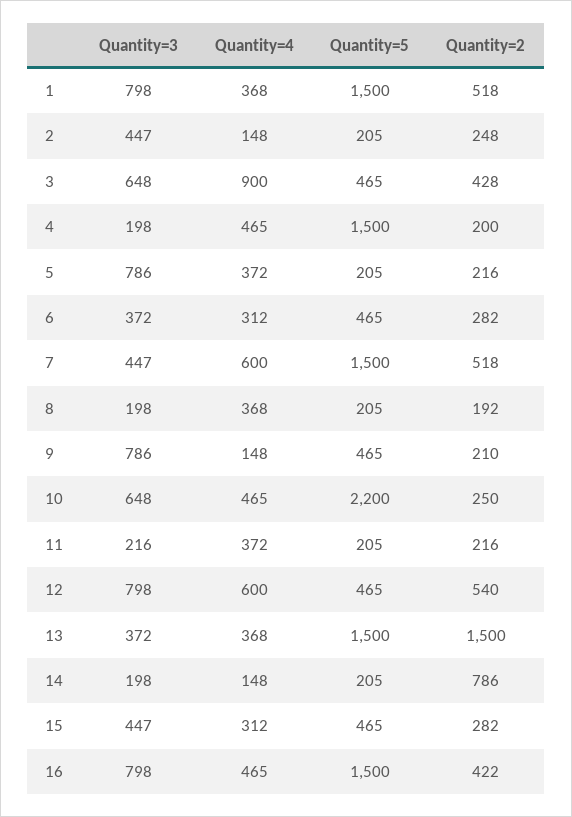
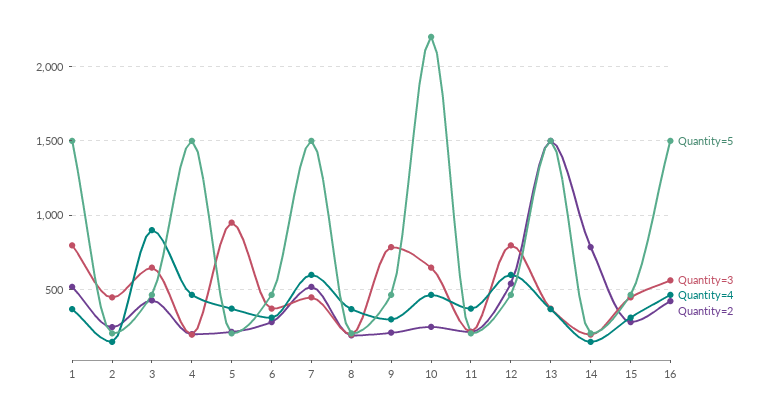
Quantity=3, 5: 786 -> 950
Quantity=4, 9: 148 -> 300
Quantity=3, 16: 798 -> 550

